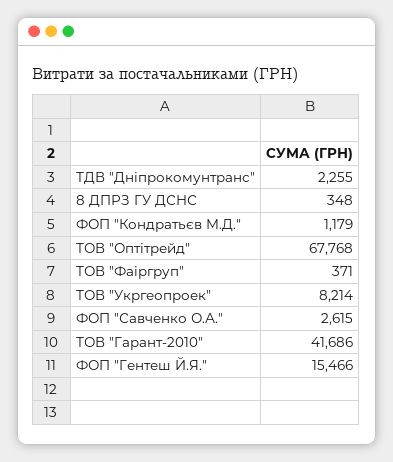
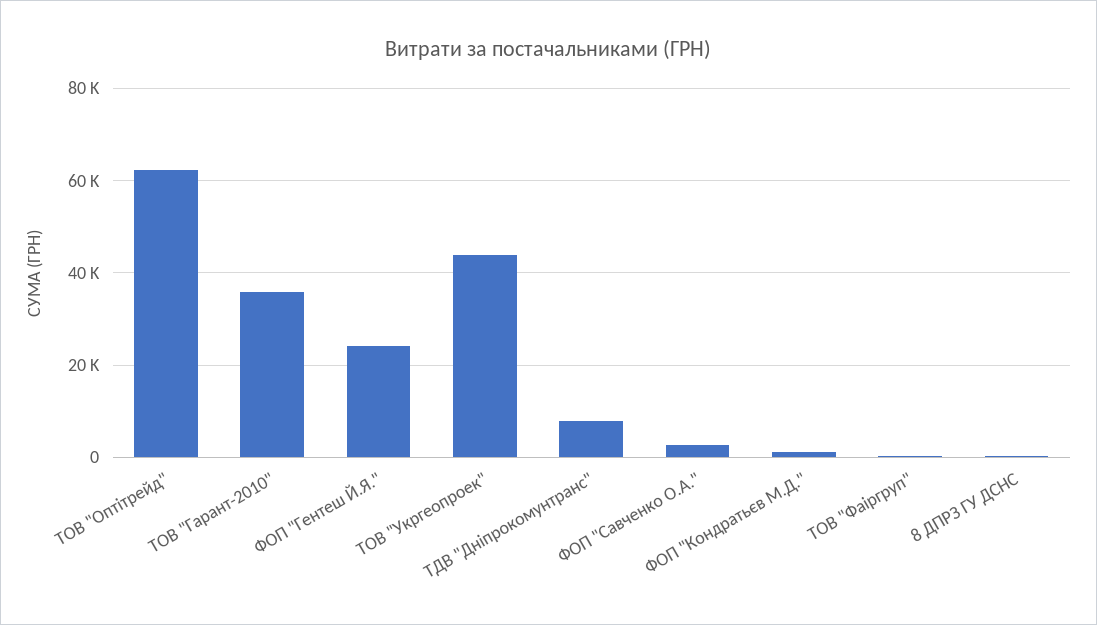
ТДВ "Дніпрокомунтранс": 2255 -> 8000
ТОВ "Оптітрейд": 67768 -> 62000
ТОВ "Укргеопроек": 8214 -> 44000
ТОВ "Гарант-2010": 41686 -> 36000
ФОП "Гентеш Й.Я.": 15466 -> 24000

